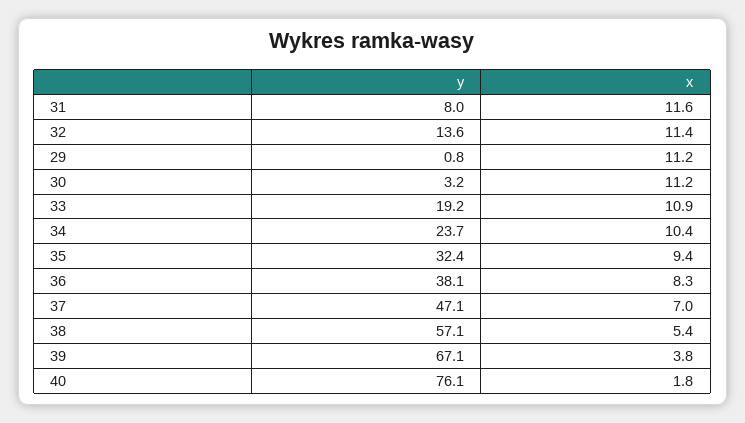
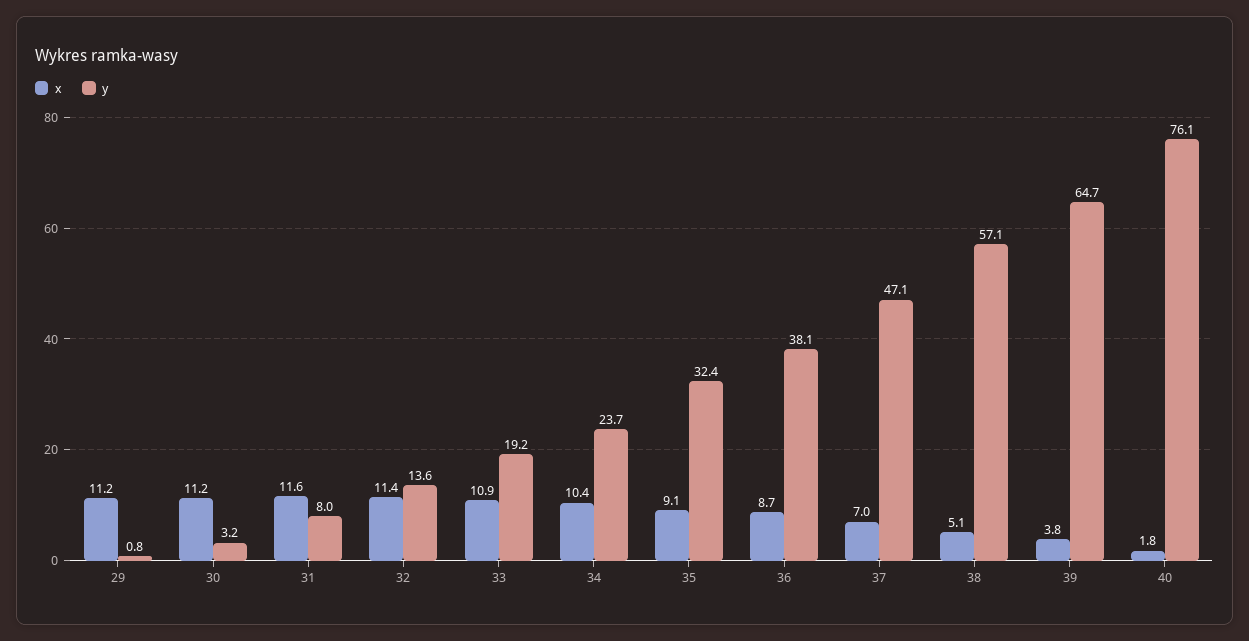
x, 35: 9.4 -> 9.1
x, 36: 8.3 -> 8.7
x, 38: 5.4 -> 5.1
y, 39: 67.1 -> 64.7

